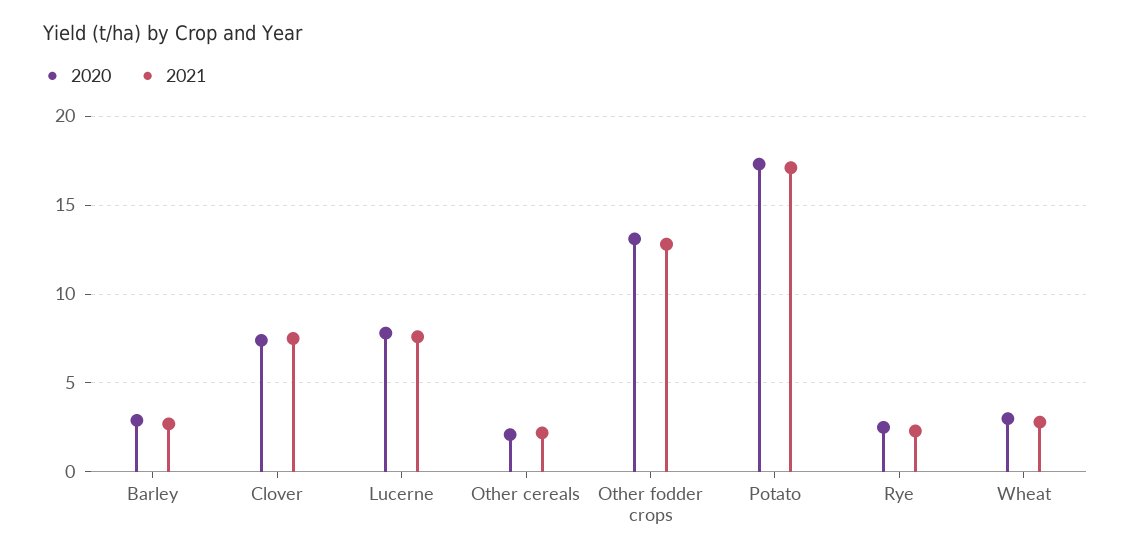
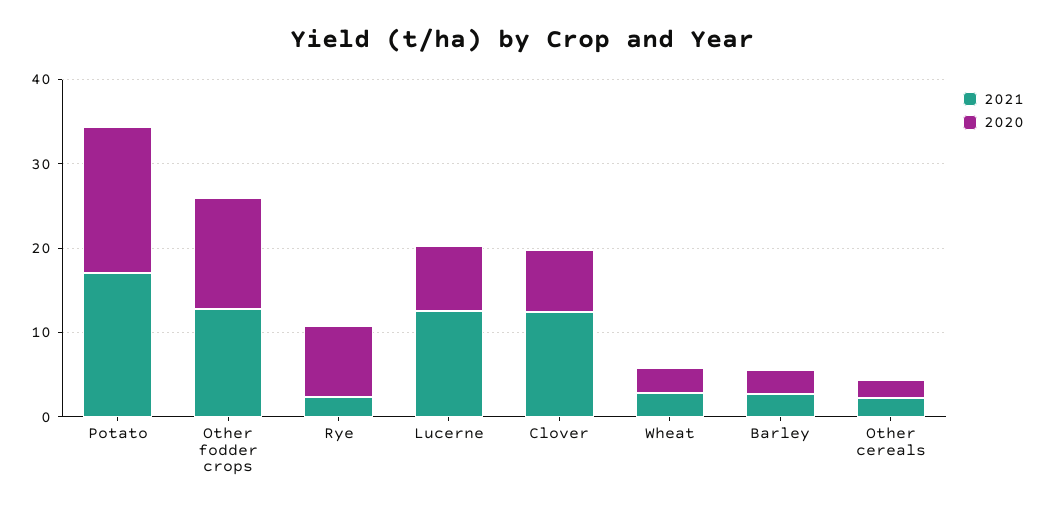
2021, Clover: 7.5 -> 12
2021, Lucerne: 7.5 -> 12
2020, Rye: 2.5 -> 8

